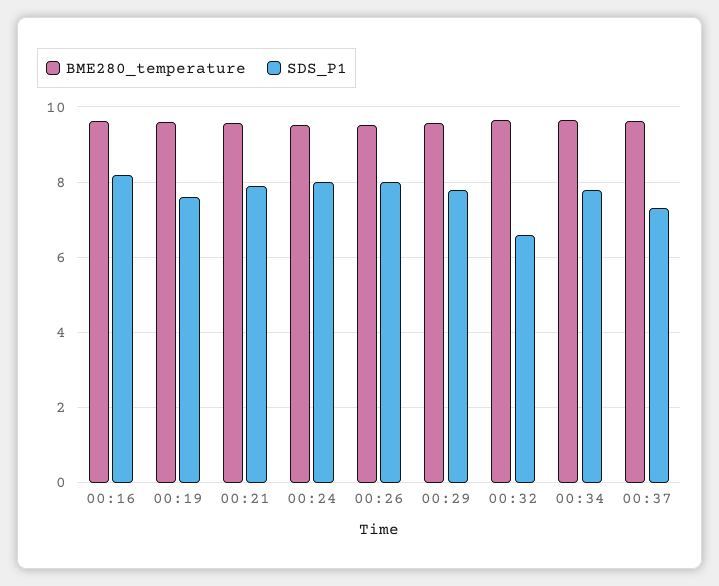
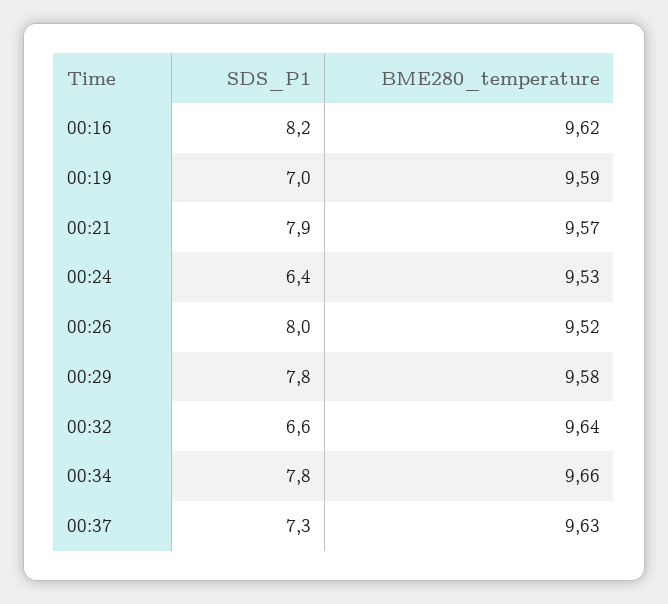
SDS_P1, 00:19: 7.6 -> 7
SDS_P1, 00:24: 8 -> 6.4

